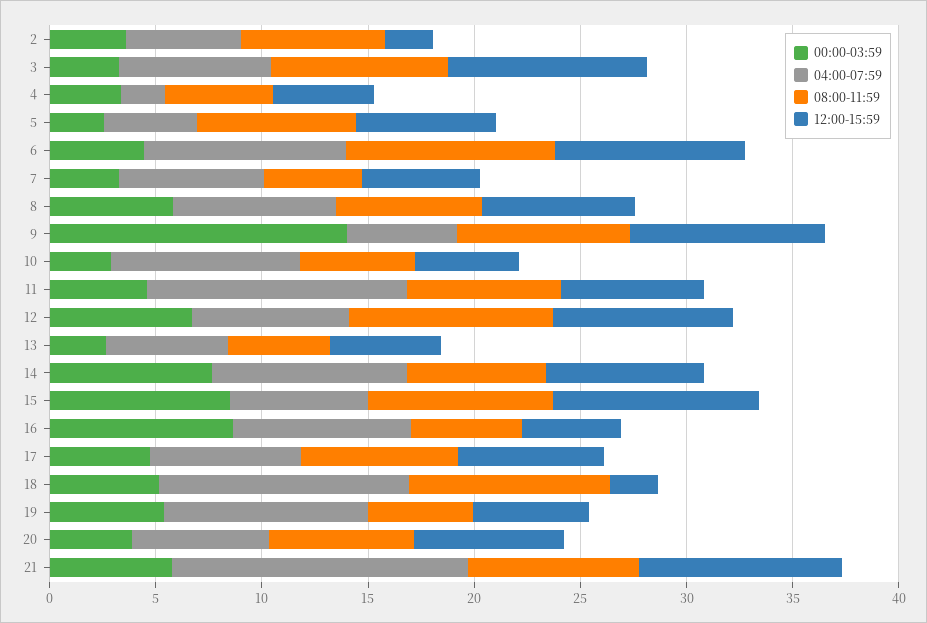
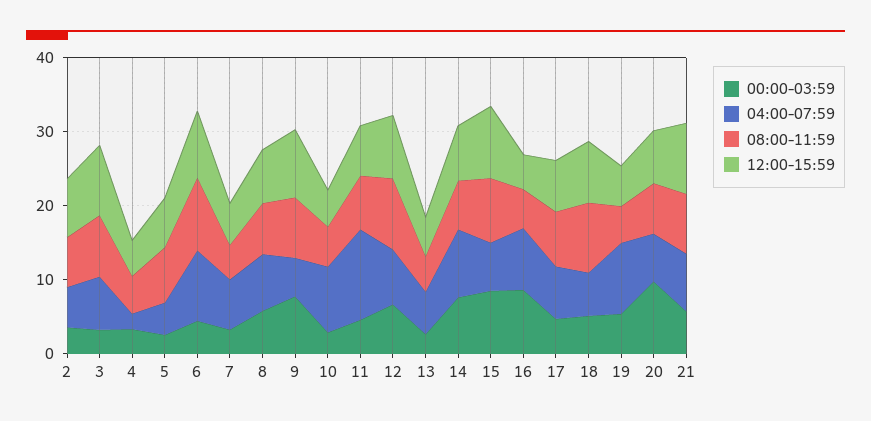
12:00-15:59, 2: 2 -> 8
00:00-03:59, 9: 14 -> 8
04:00-07:59, 18: 12 -> 6
12:00-15:59, 18: 2 -> 8
00:00-03:59, 20: 4 -> 10
04:00-07:59, 21: 14 -> 8

